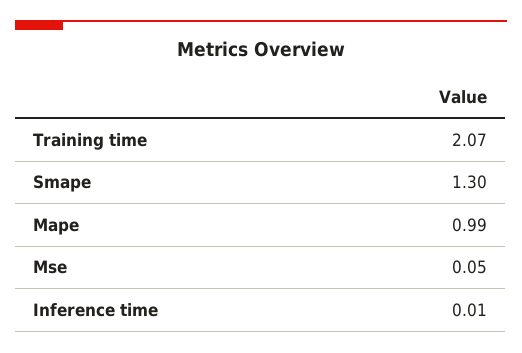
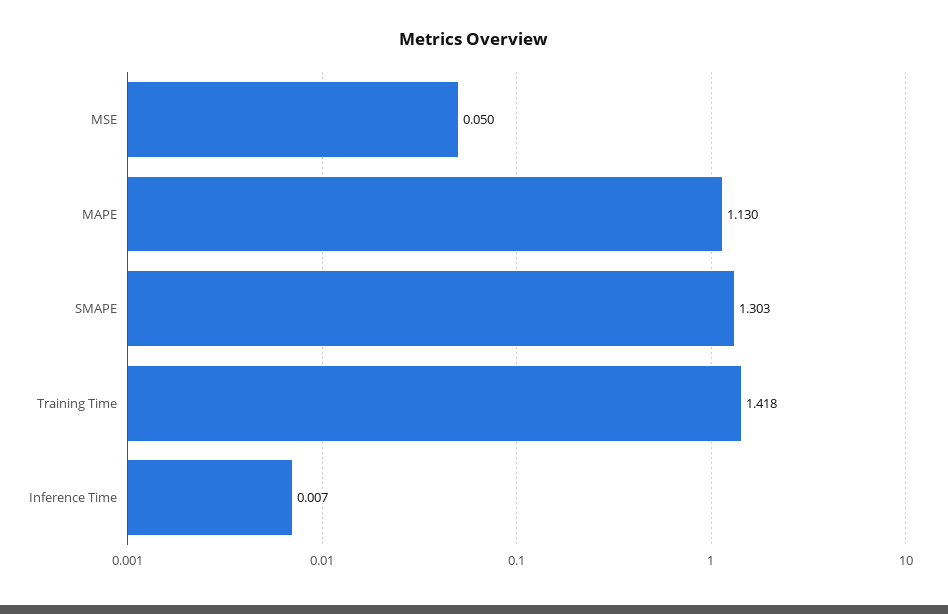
Training time: 2.07 -> 1.418
Mape: 0.99 -> 1.13

